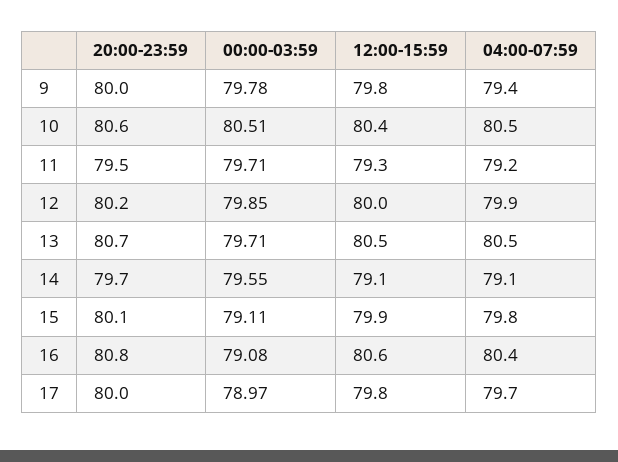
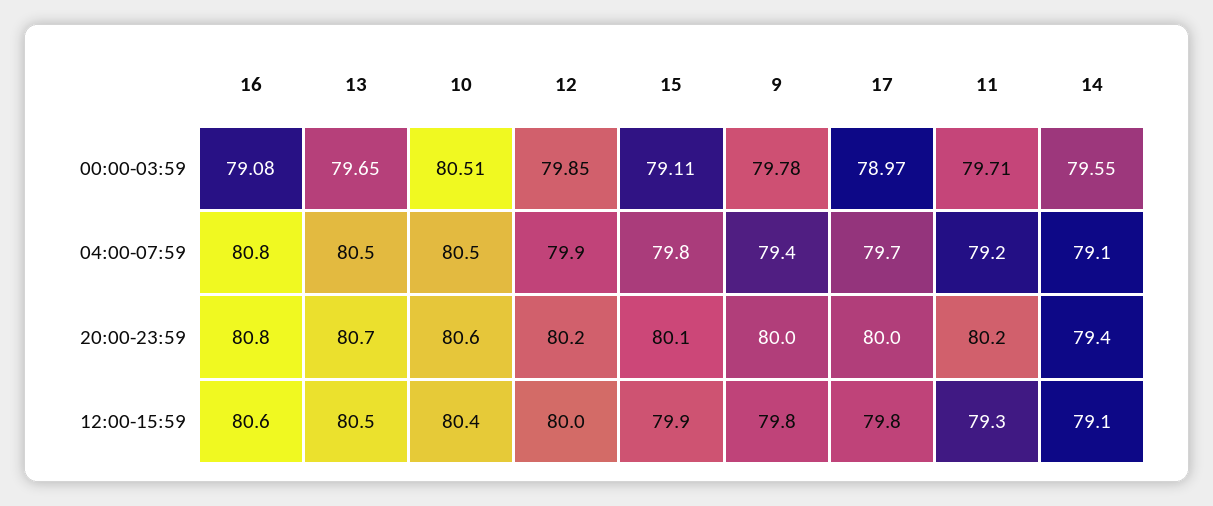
20:00-23:59, 11: 79.5 -> 80.2
00:00-03:59, 13: 79.71 -> 79.65
20:00-23:59, 14: 79.7 -> 79.4
04:00-07:59, 16: 80.4 -> 80.8

